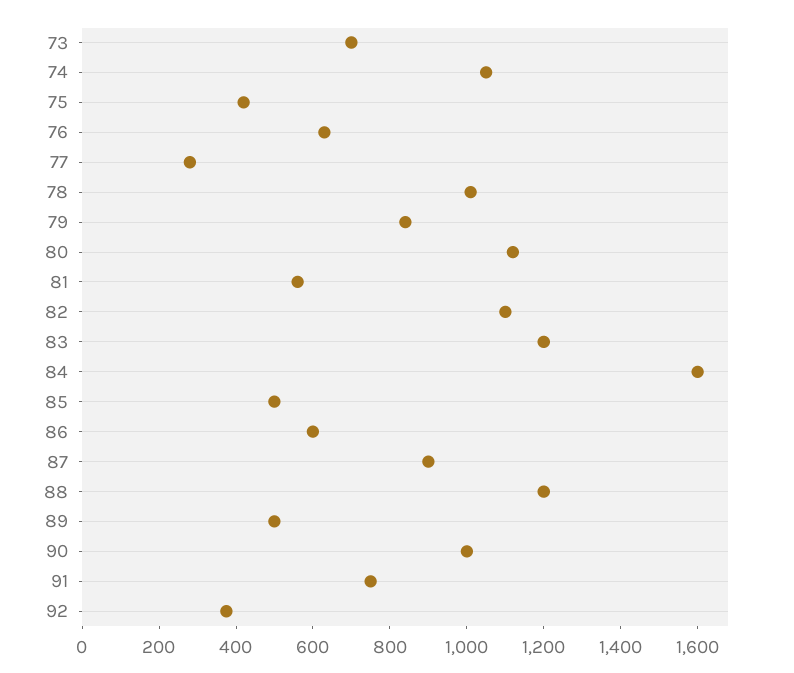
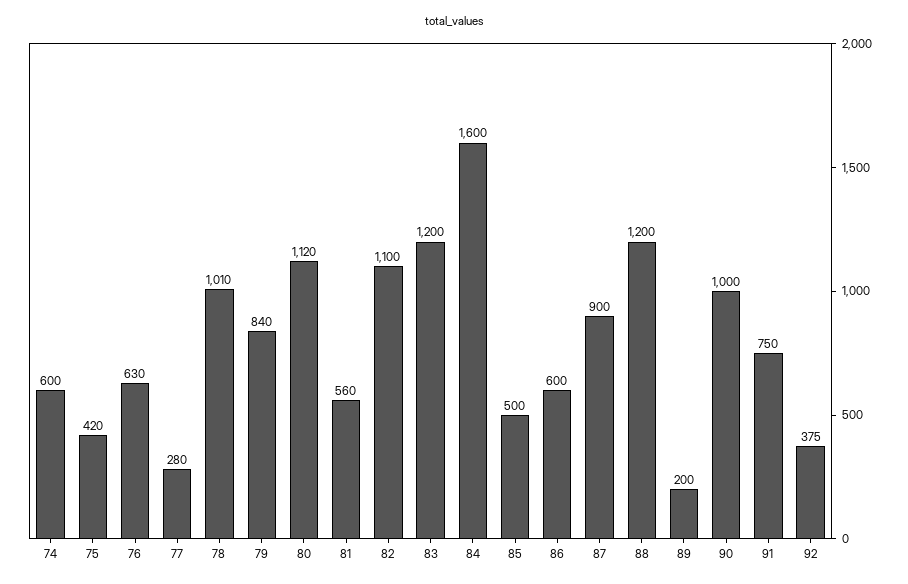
73: 700 -> none
74: 1050 -> 600
89: 500 -> 200

